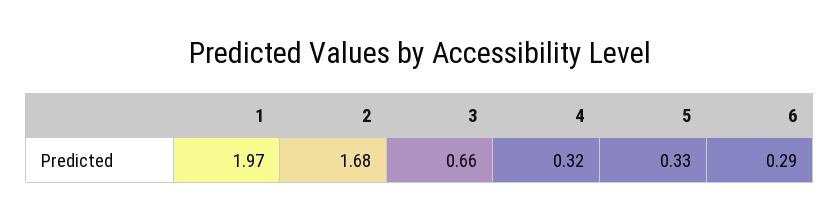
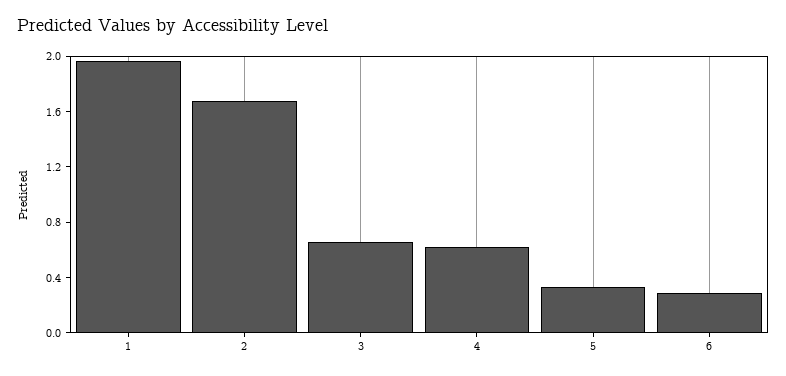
4: 0.32 -> 0.6

